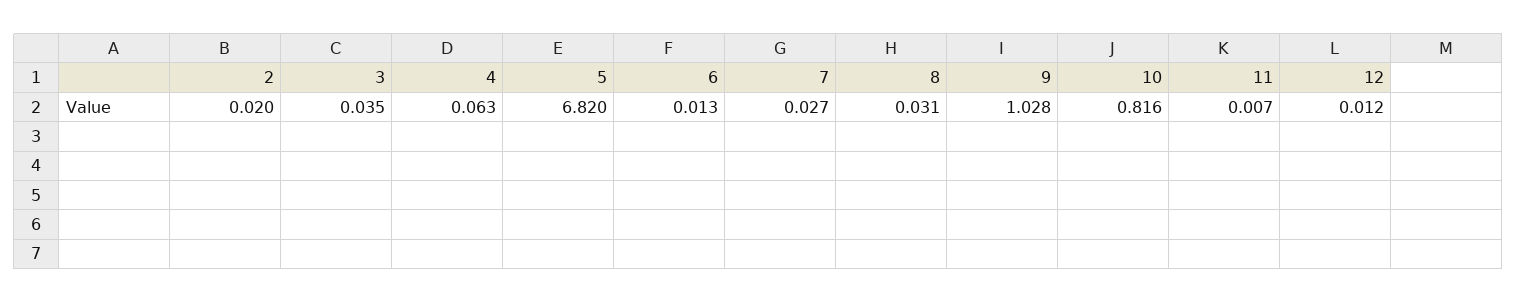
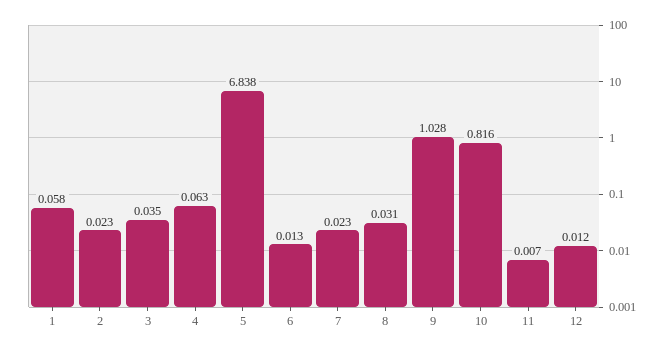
2: 0.02 -> 0.023
5: 6.82 -> 6.838
7: 0.027 -> 0.023
1: none -> 0.058

